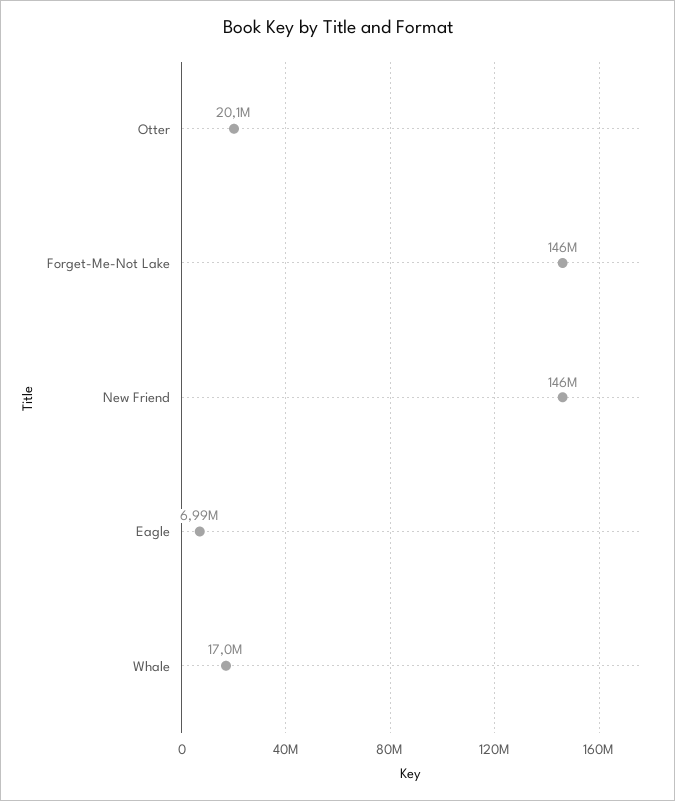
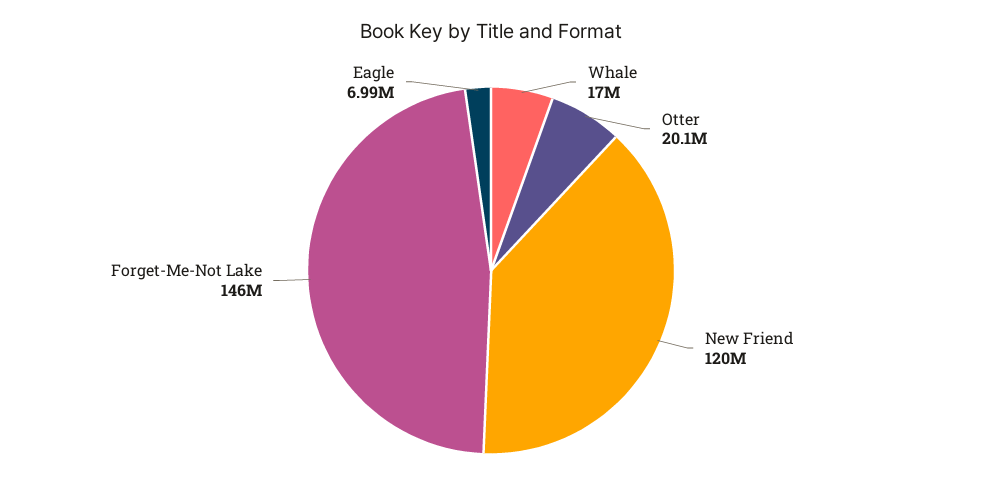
New Friend: 146000000 -> 120000000

